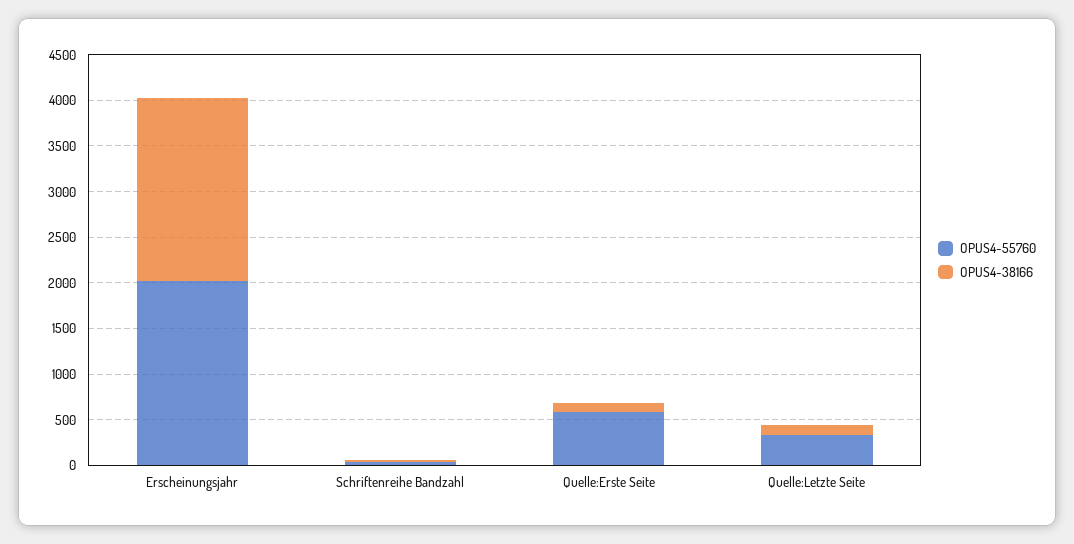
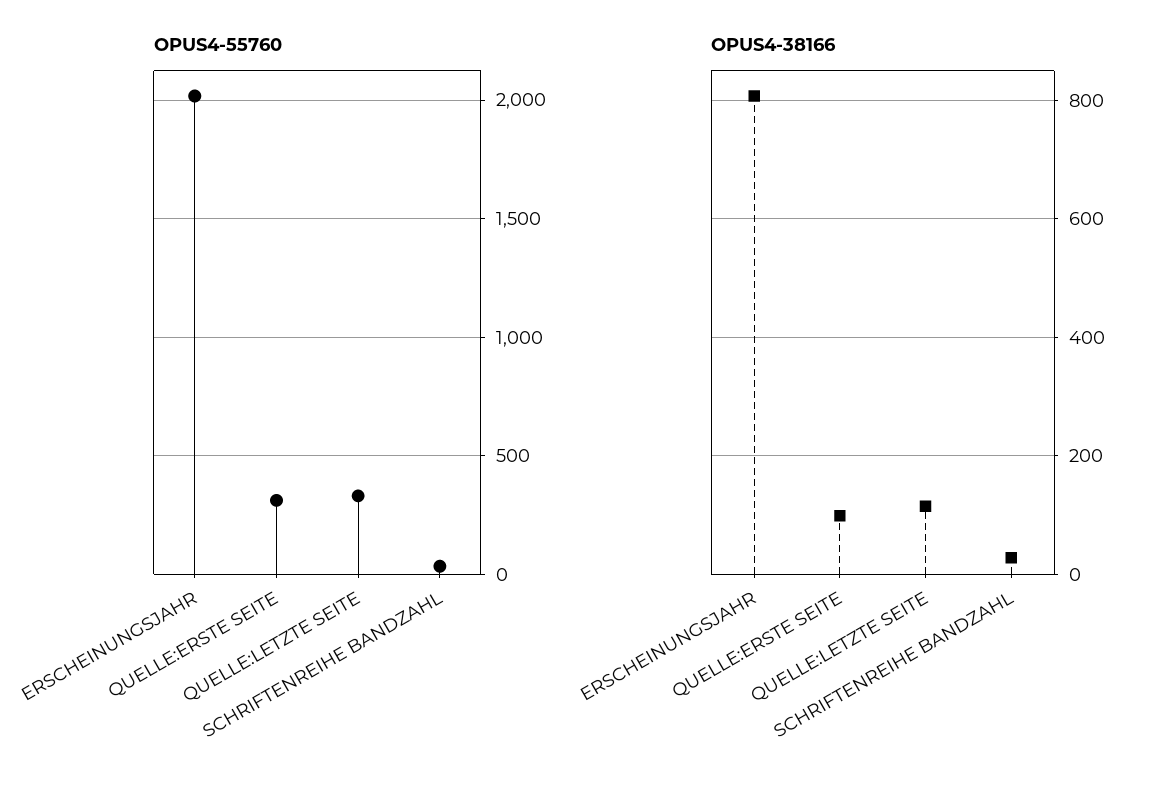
OPUS4-38166, Erscheinungsjahr: 2000 -> 800
OPUS4-55760, Quelle:Erste Seite: 600 -> 300

